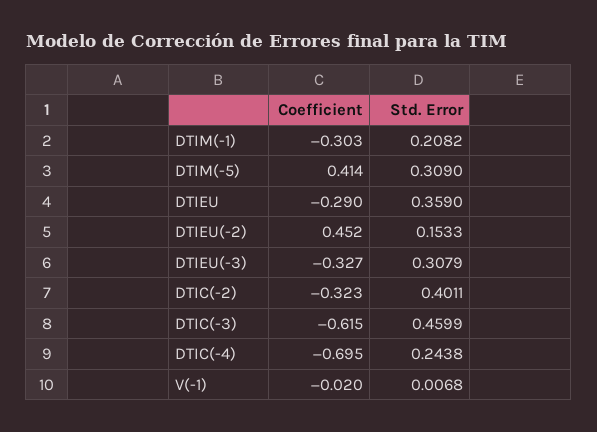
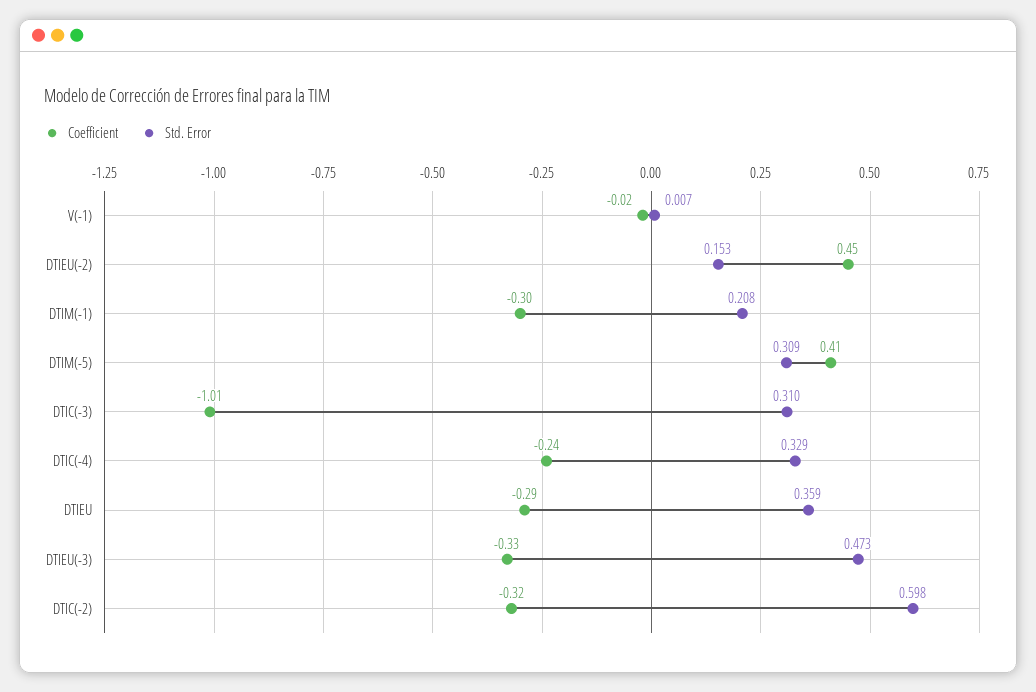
Std. Error, DTIEU(-3): 0.3079 -> 0.473
Std. Error, DTIC(-2): 0.4011 -> 0.598
Coefficient, DTIC(-3): -0.615 -> -1.01
Std. Error, DTIC(-3): 0.4599 -> 0.31
Coefficient, DTIC(-4): -0.695 -> -0.24
Std. Error, DTIC(-4): 0.2438 -> 0.329

